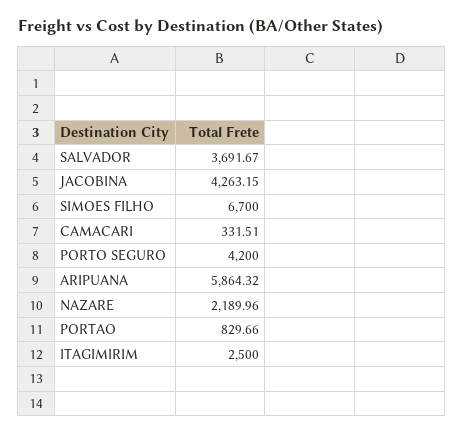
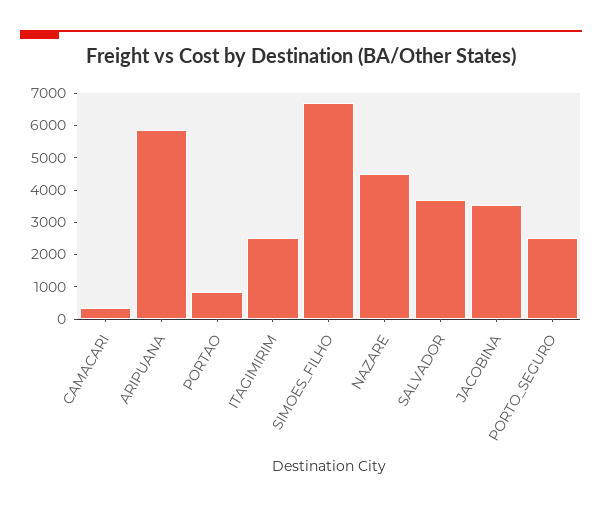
JACOBINA: 4263.15 -> 3500
PORTO SEGURO: 4200 -> 2500
NAZARE: 2189.96 -> 4500

